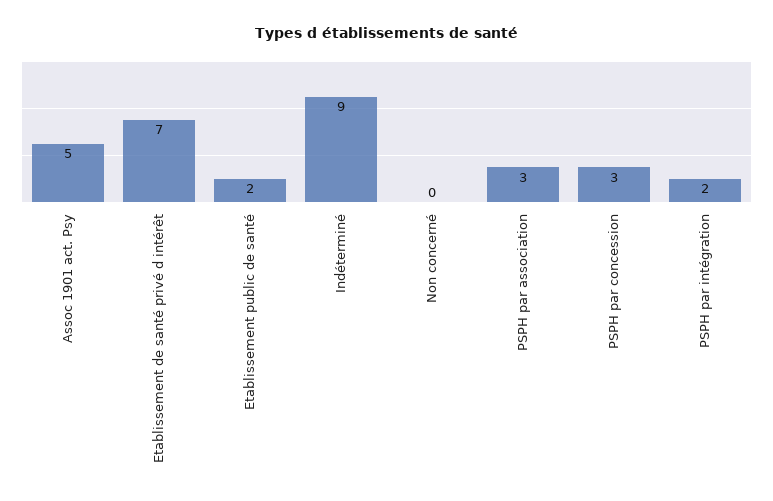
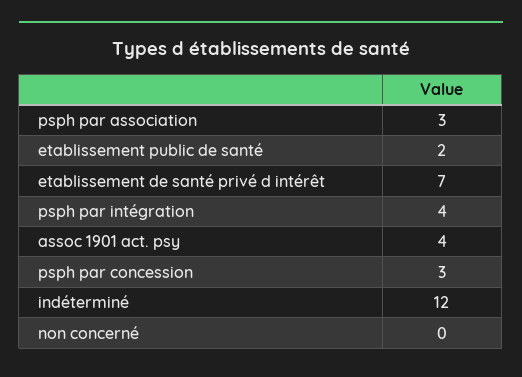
Assoc 1901 act. Psy: 5 -> 4
Indéterminé: 9 -> 12
PSPH par intégration: 2 -> 4

